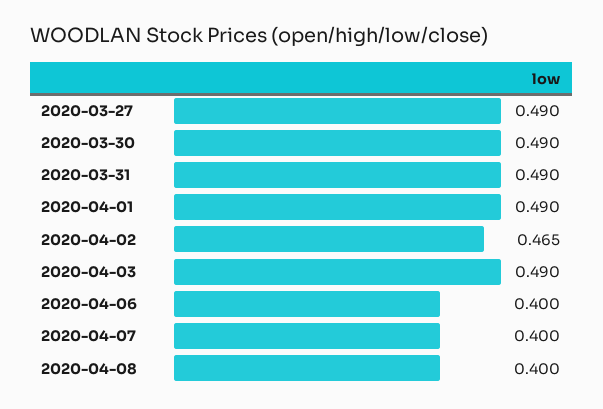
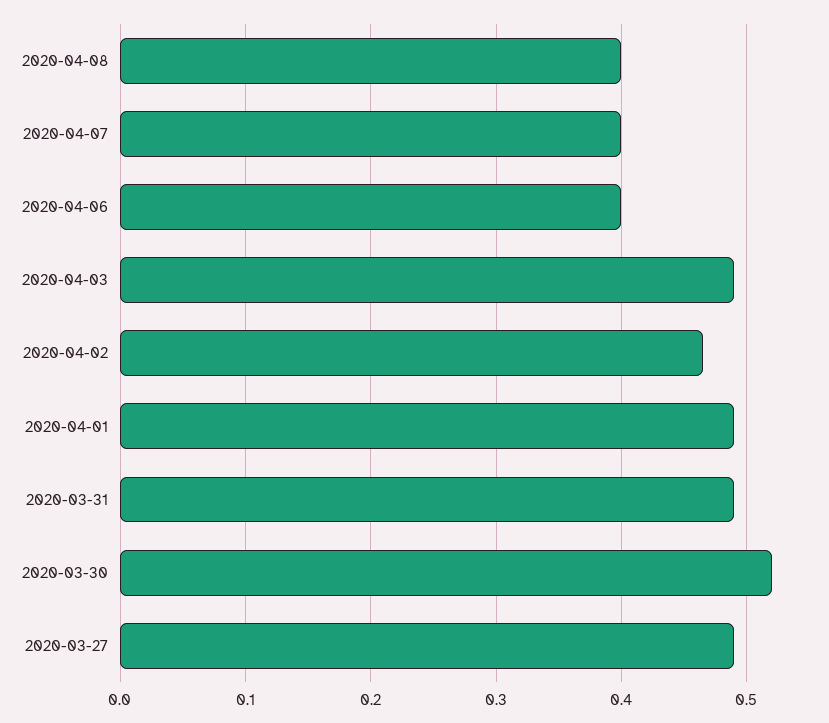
2020-03-30: 0.49 -> 0.52

